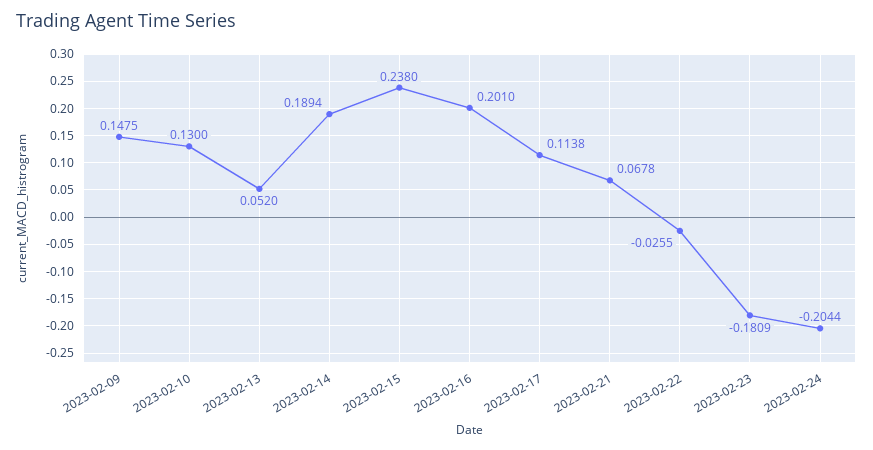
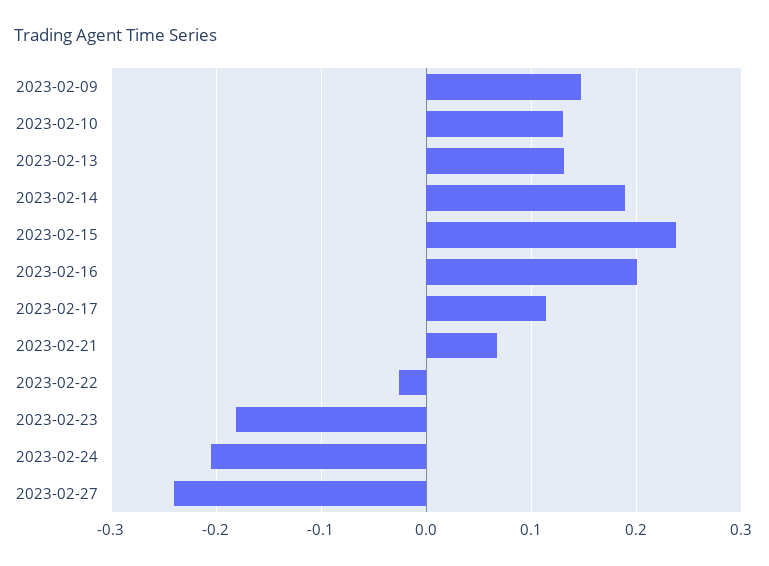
2023-02-13: 0.052 -> 0.13
2023-02-27: none -> -0.24

